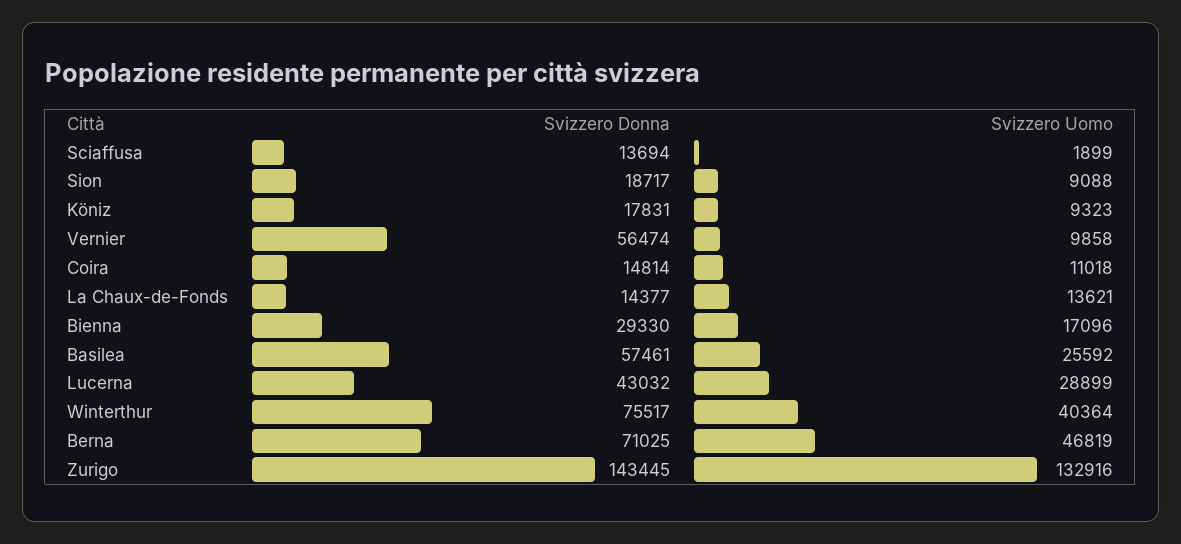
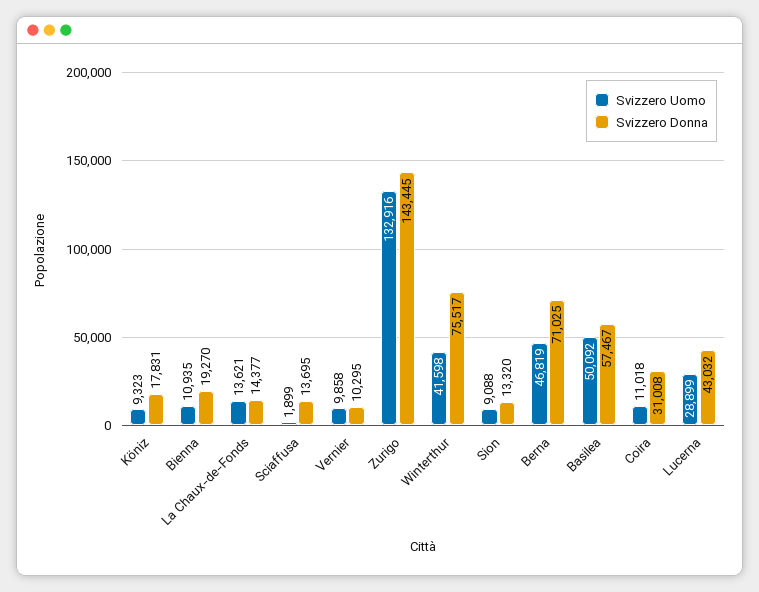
Svizzero Donna, Sciaffusa: 13694 -> 13695
Svizzero Donna, Sion: 18717 -> 13320
Svizzero Donna, Vernier: 56474 -> 10295
Svizzero Donna, Coira: 14814 -> 31008
Svizzero Donna, Bienna: 29330 -> 19270
Svizzero Uomo, Bienna: 17096 -> 10935
Svizzero Donna, Basilea: 57461 -> 57467
Svizzero Uomo, Basilea: 25592 -> 50092
Svizzero Uomo, Winterthur: 40364 -> 41598

